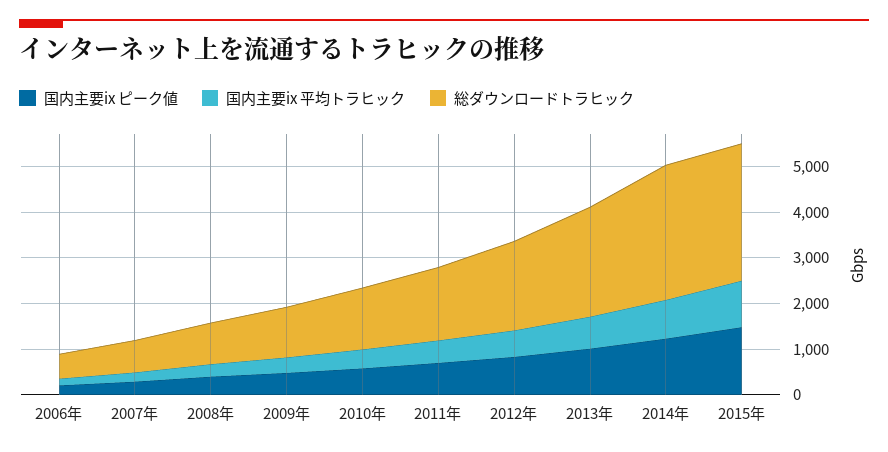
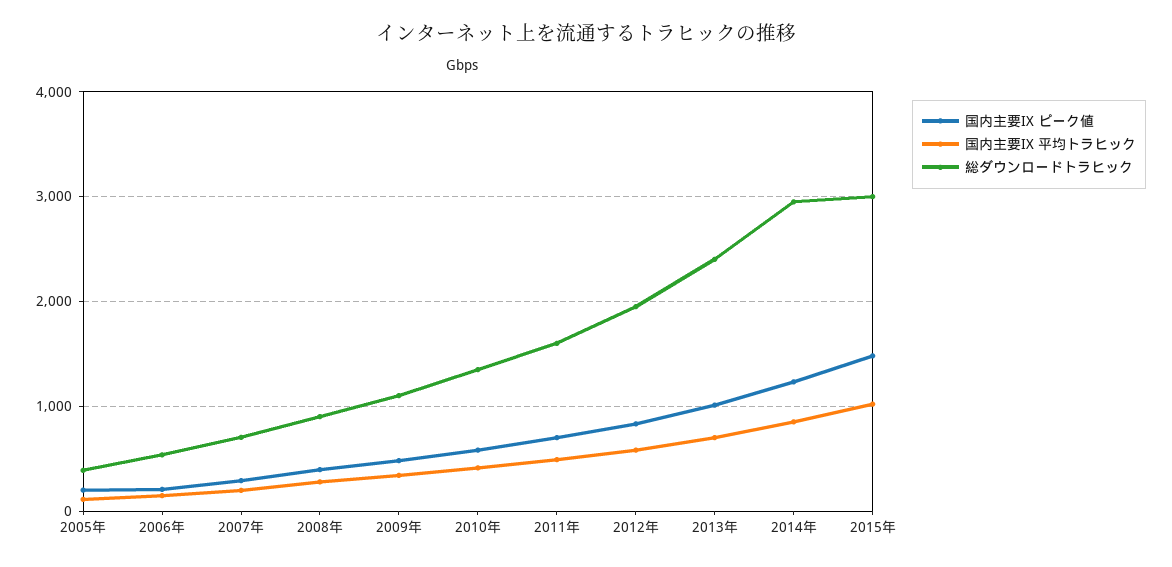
国内主要ix ピーク値, 2005年: none -> 200
国内主要ix 平均トラヒック, 2005年: none -> 100
総ダウンロードトラヒック, 2005年: none -> 400

